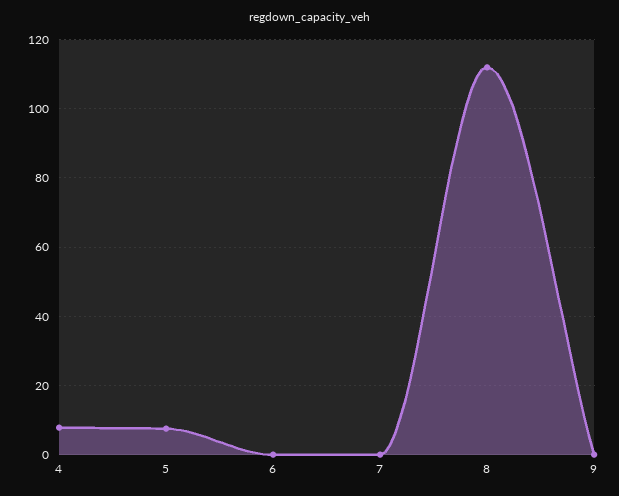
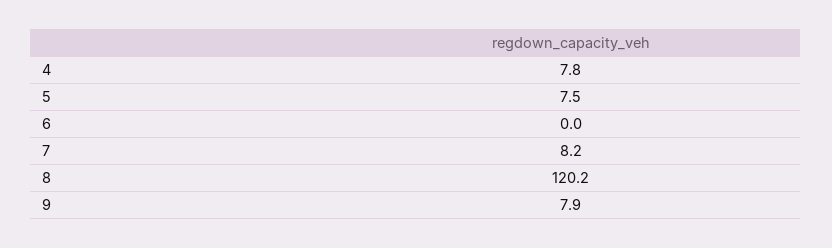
7: 0 -> 8.2
8: 112 -> 120.2
9: 0 -> 7.9

